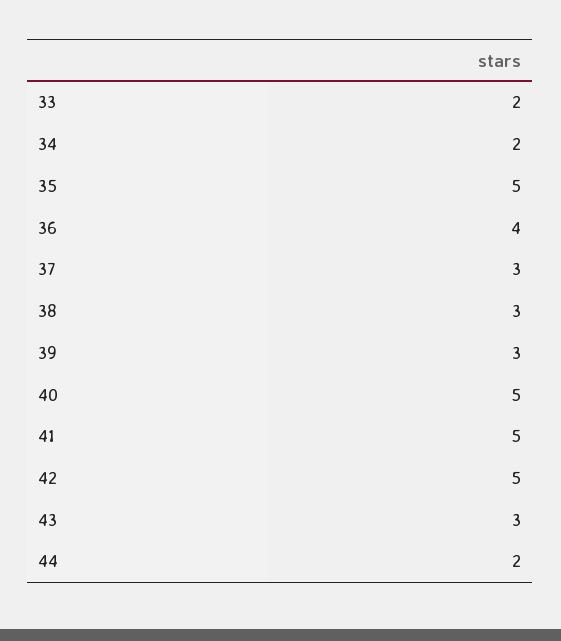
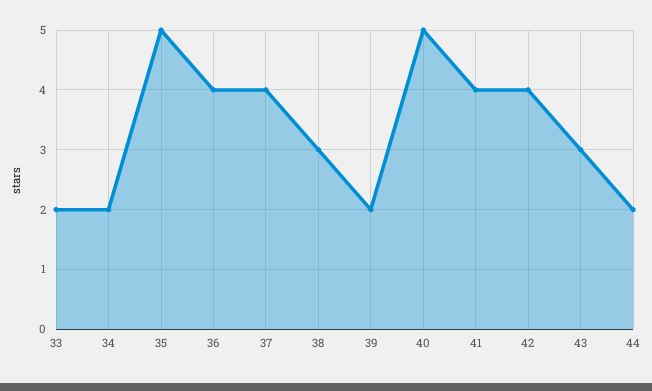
37: 3 -> 4
39: 3 -> 2
41: 5 -> 4
42: 5 -> 4

